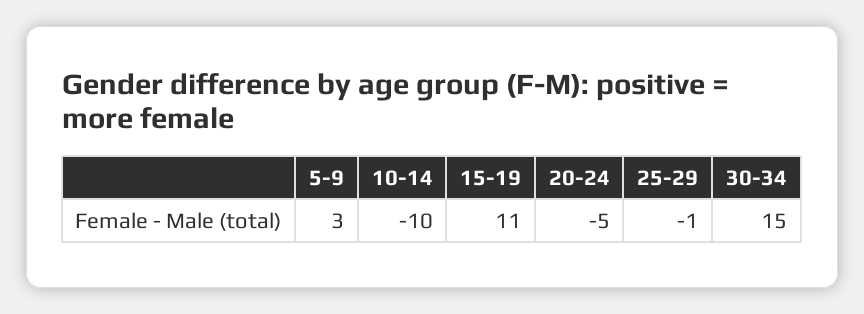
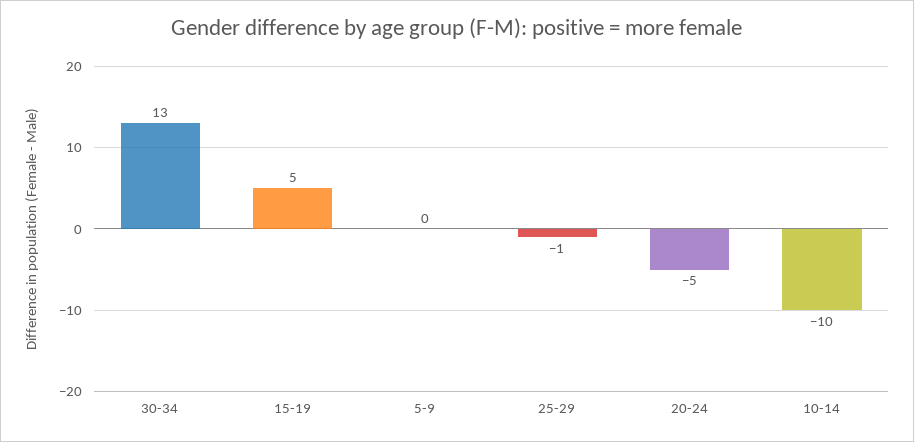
5-9: 3 -> 0
15-19: 11 -> 5
30-34: 15 -> 13

